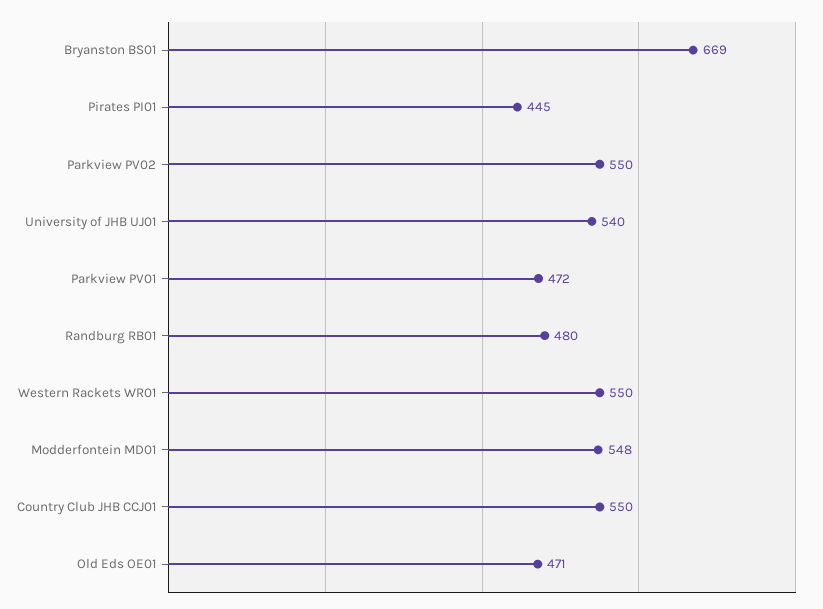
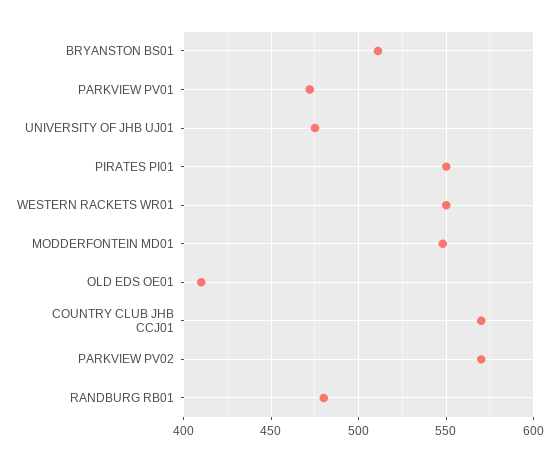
Bryanston BS01: 669 -> 510
Pirates PI01: 445 -> 550
Parkview PV02: 550 -> 570
University of JHB UJ01: 540 -> 475
Country Club JHB CCJ01: 550 -> 570
Old Eds OE01: 471 -> 410

